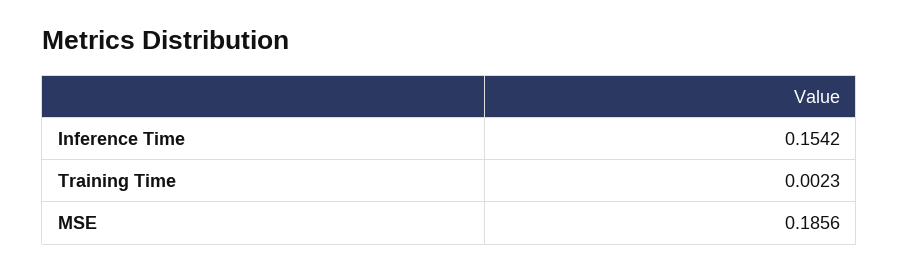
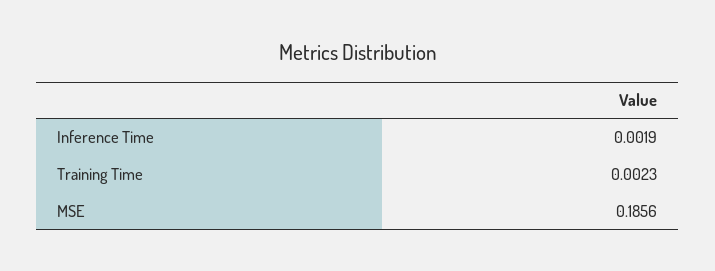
Inference Time: 0.1542 -> 0.0019

